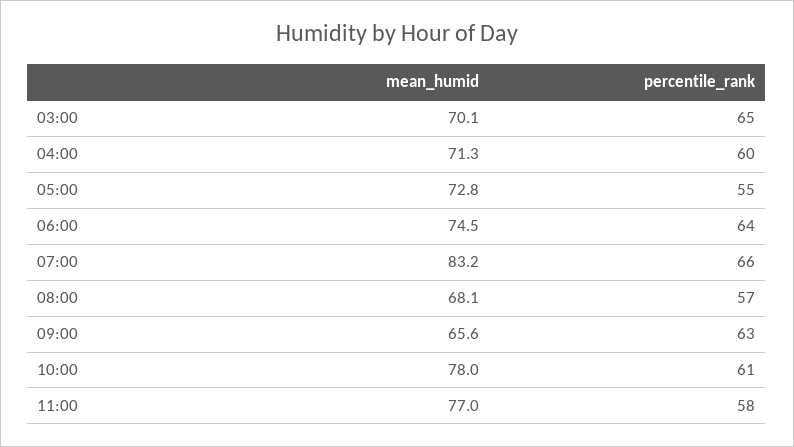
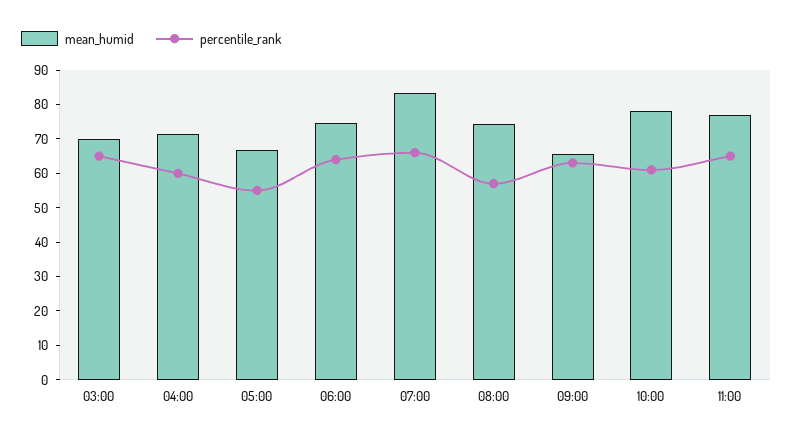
mean_humid, 05:00: 72.8 -> 67.5
mean_humid, 08:00: 68.1 -> 75
percentile_rank, 11:00: 58 -> 65

